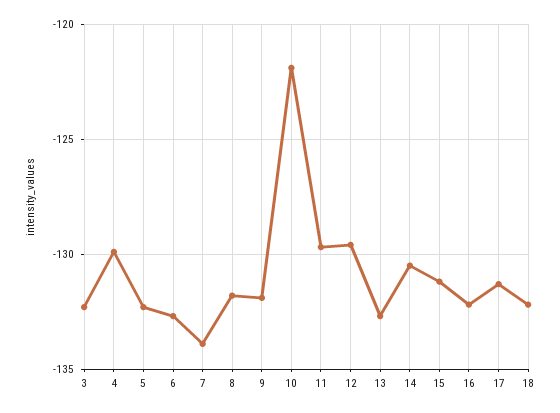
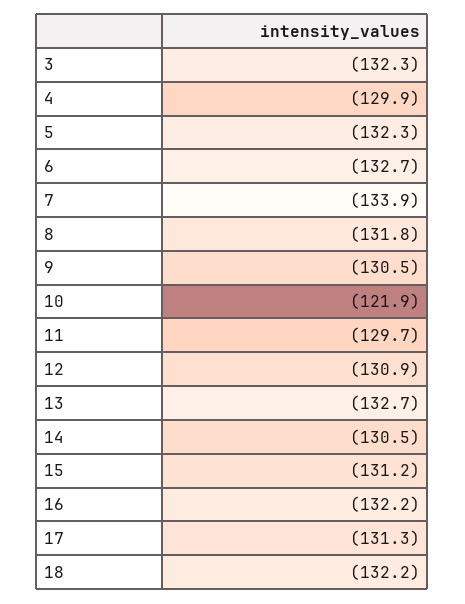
9: -132 -> -130.5
12: -129.5 -> -130.9

